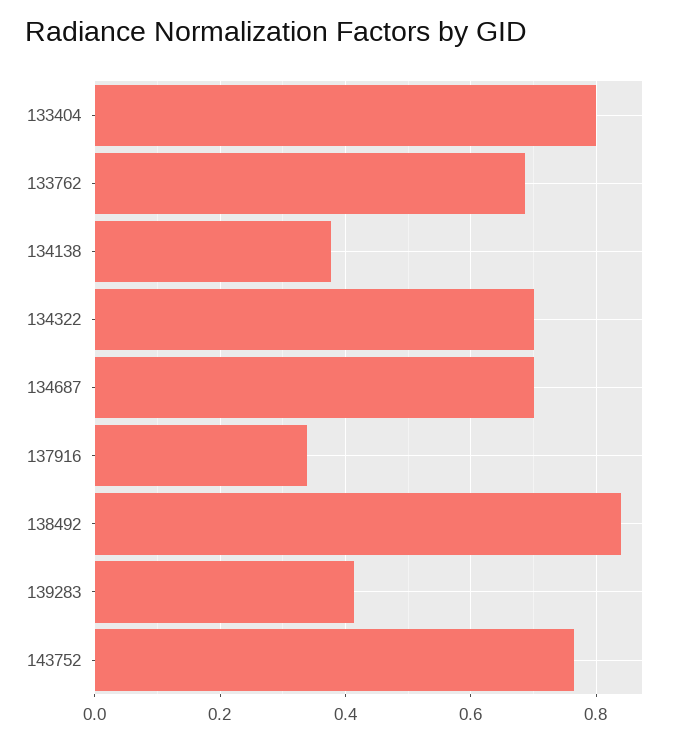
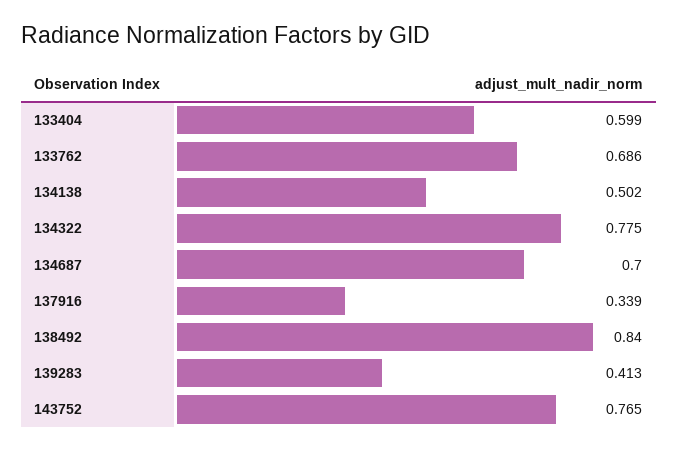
133404: 0.8 -> 0.599
134138: 0.38 -> 0.502
134322: 0.7 -> 0.775

